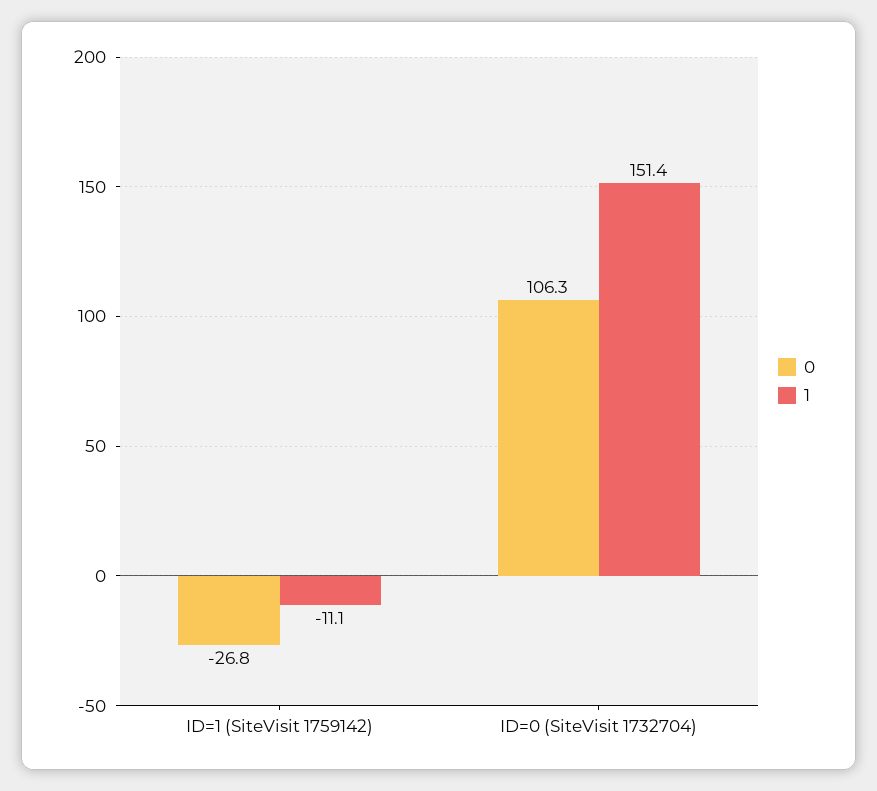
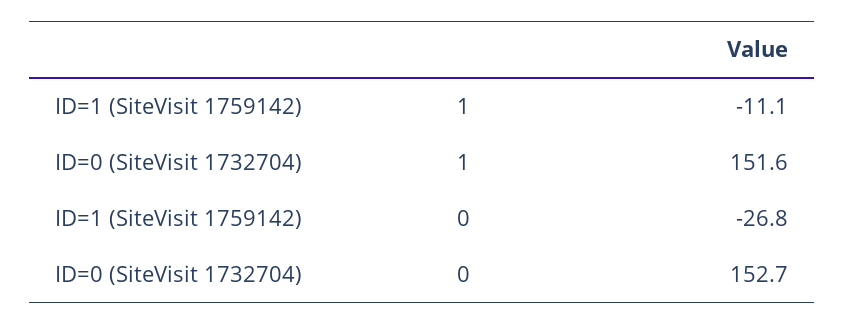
0, ID=0 (SiteVisit 1732704): 106.3 -> 152.7
1, ID=0 (SiteVisit 1732704): 151.4 -> 151.6

